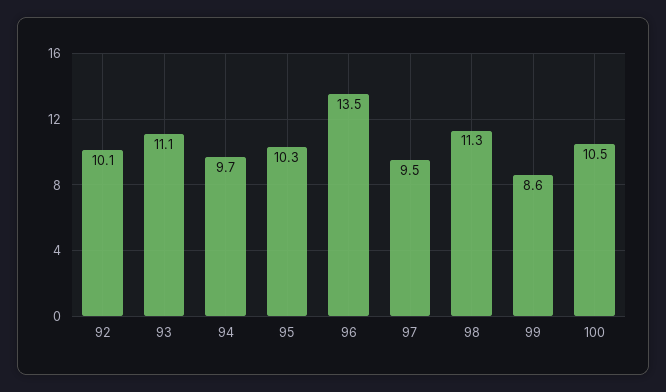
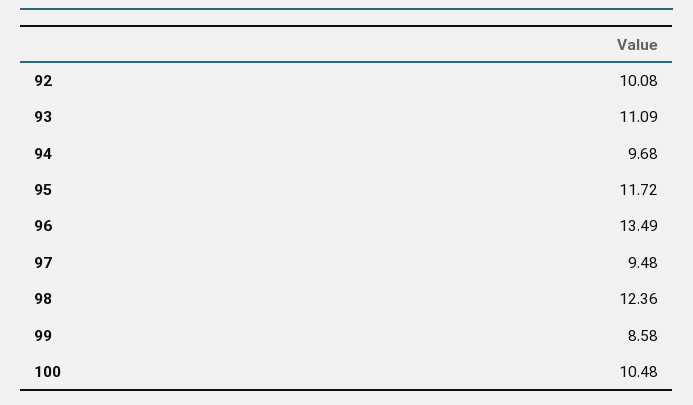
95: 10.3 -> 11.72
98: 11.3 -> 12.36

